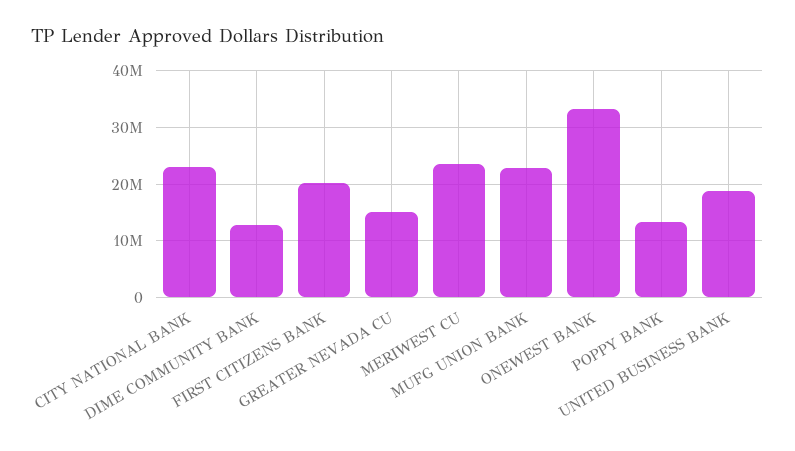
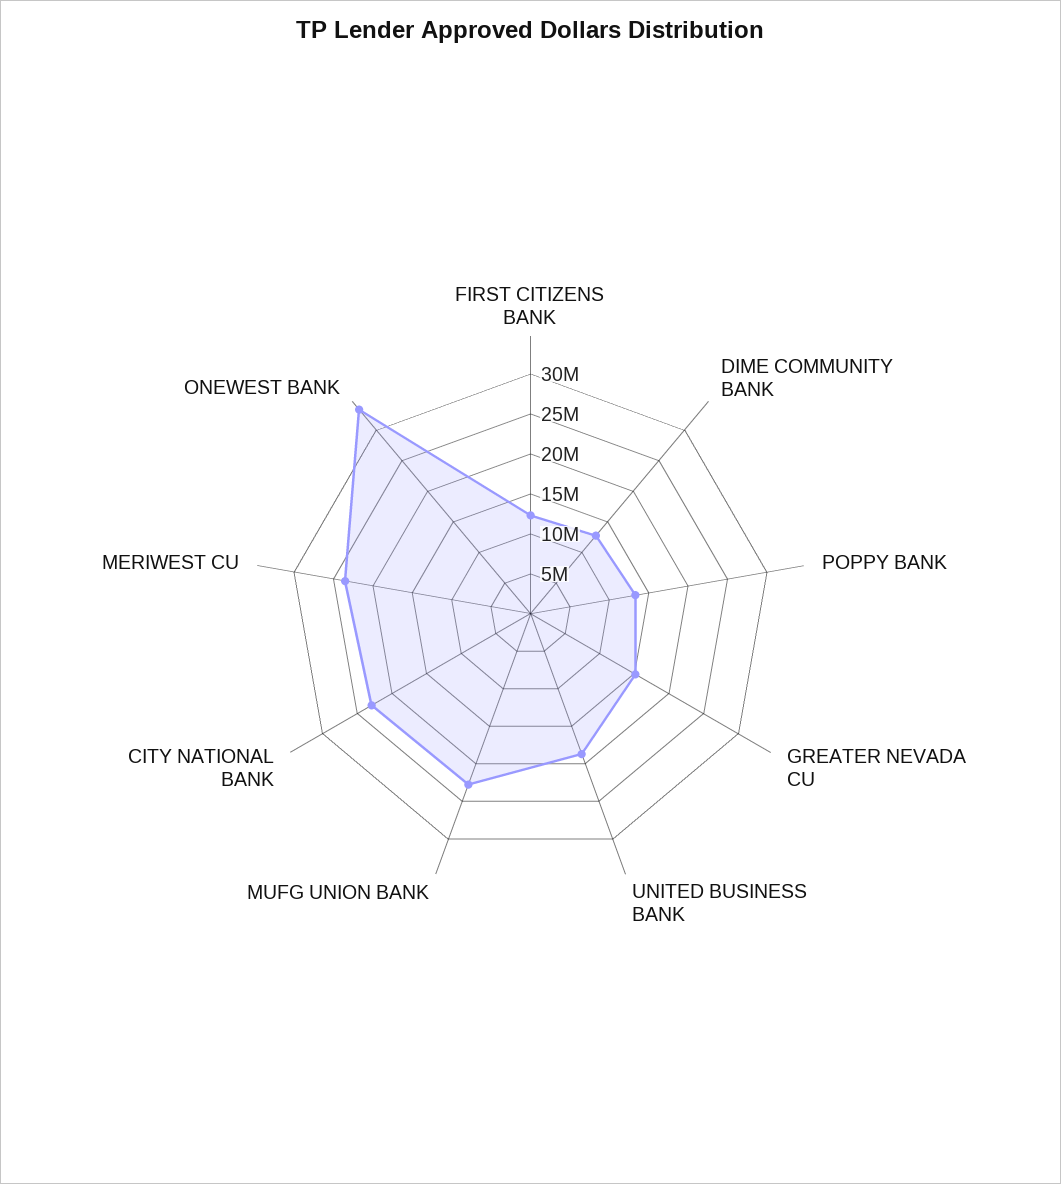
FIRST CITIZENS BANK: 20000000 -> 12500000

